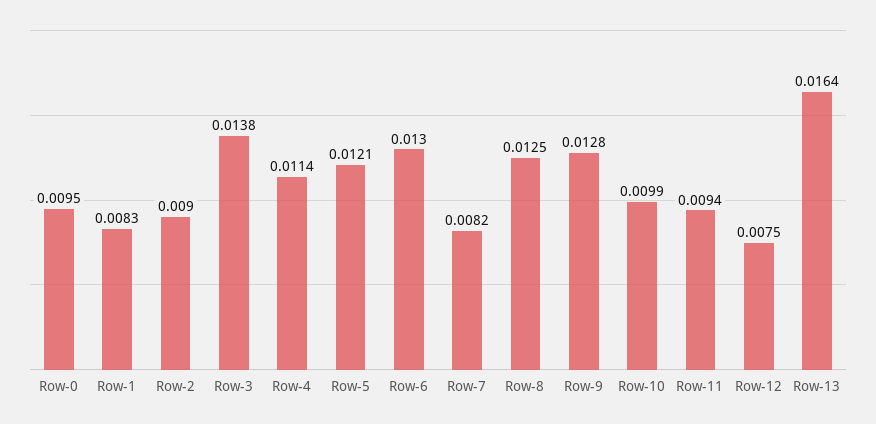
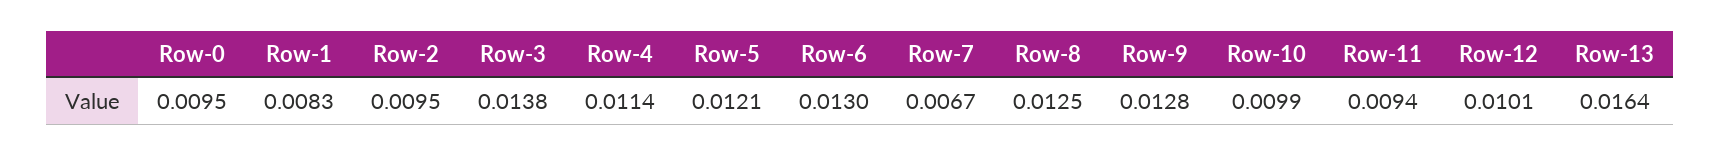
Row-2: 0.009 -> 0.0095
Row-7: 0.0082 -> 0.0067
Row-12: 0.0075 -> 0.0101

